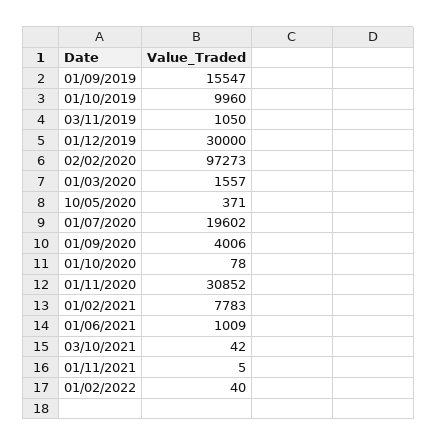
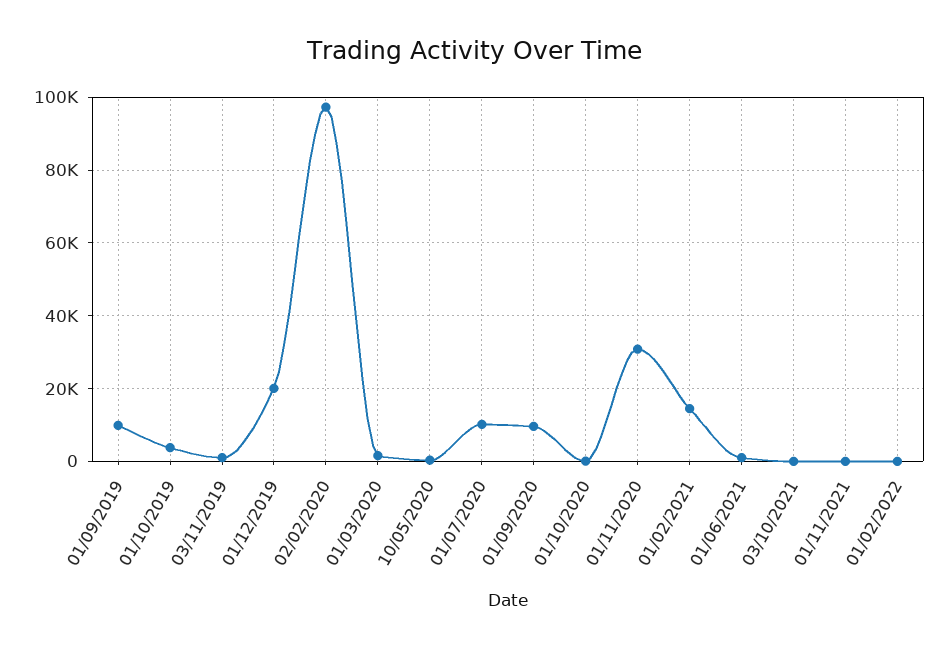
01/09/2019: 15547 -> 10000
01/10/2019: 9960 -> 4000
01/12/2019: 30000 -> 20000
01/07/2020: 19602 -> 10000
01/09/2020: 4006 -> 10000
01/02/2021: 7783 -> 14000

